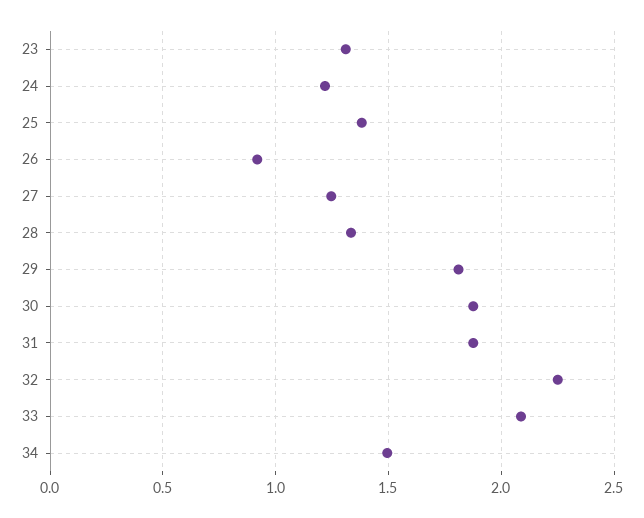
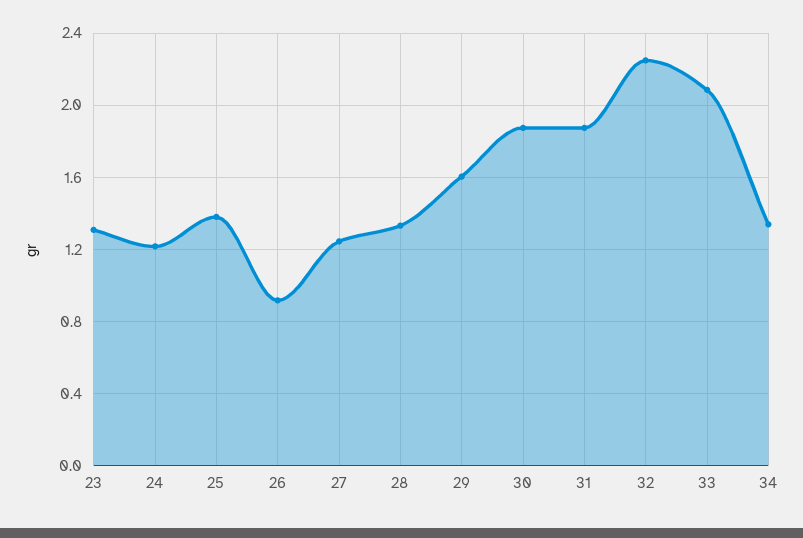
29: 1.8 -> 1.6
34: 1.5 -> 1.35

